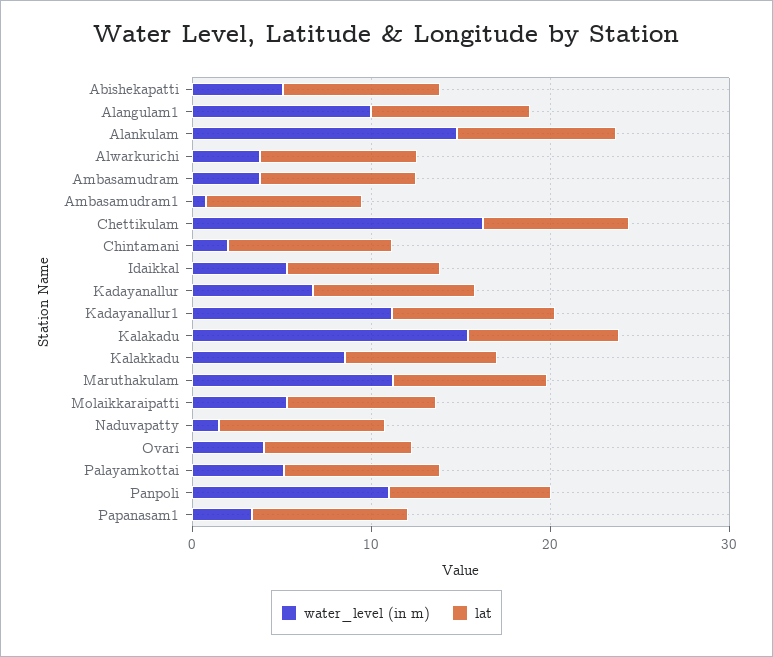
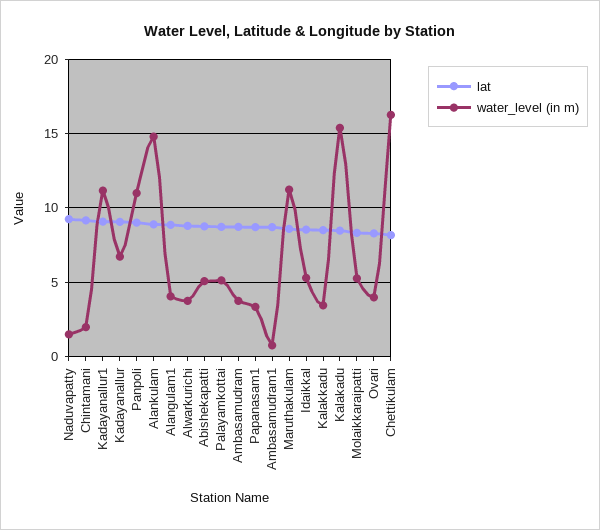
water_level (in m), Alangulam1: 10 -> 4
water_level (in m), Kalakkadu: 8 -> 3.5

